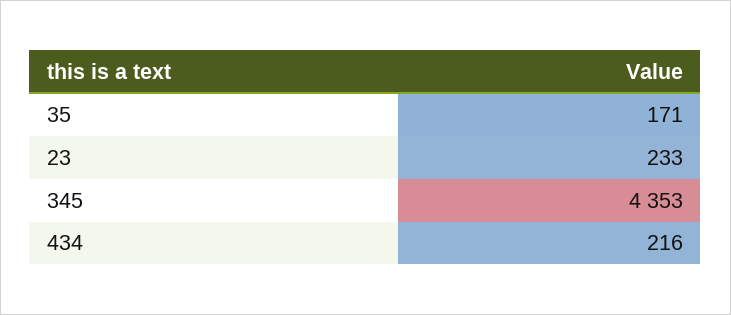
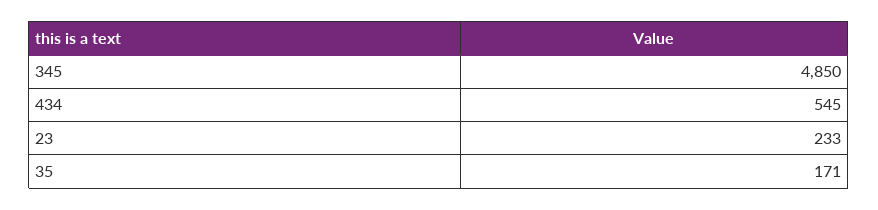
345: 4353 -> 4850
434: 216 -> 545

